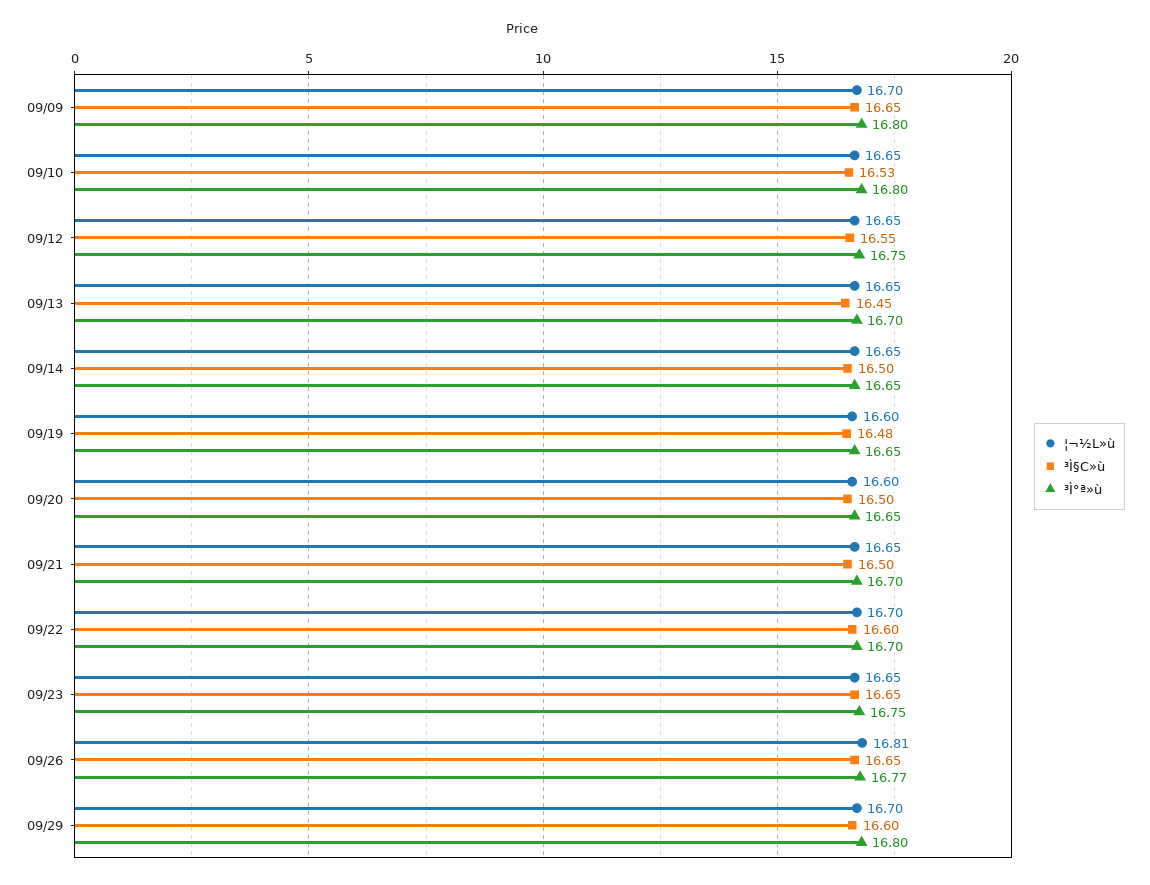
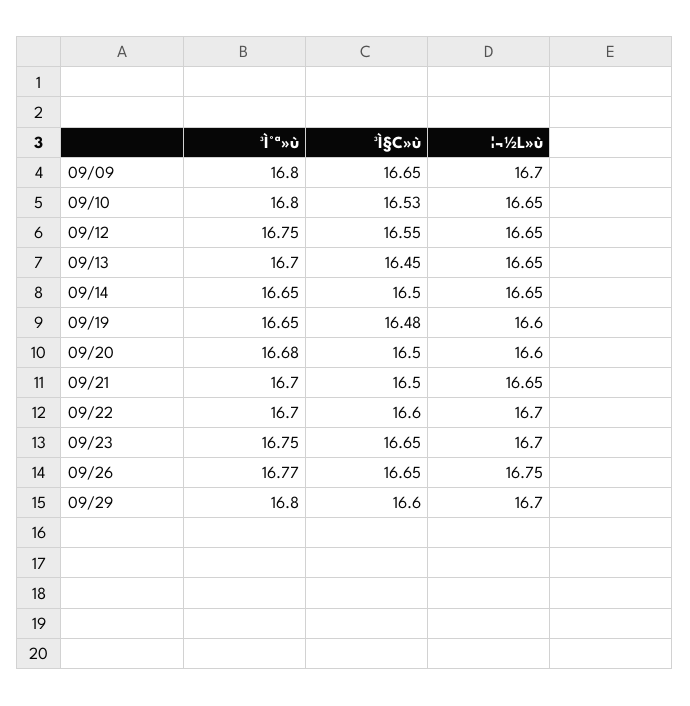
³Ì°ª»ù, 09/20: 16.65 -> 16.68
¦¬½L»ù, 09/23: 16.65 -> 16.7
¦¬½L»ù, 09/26: 16.81 -> 16.75

